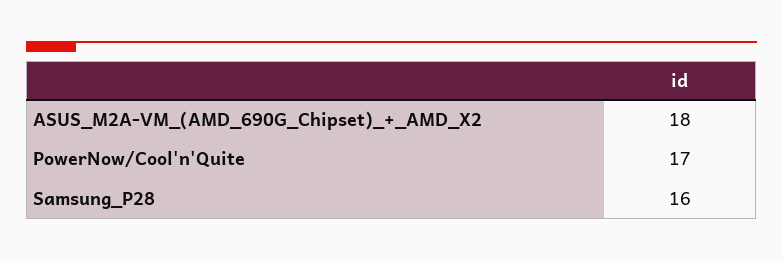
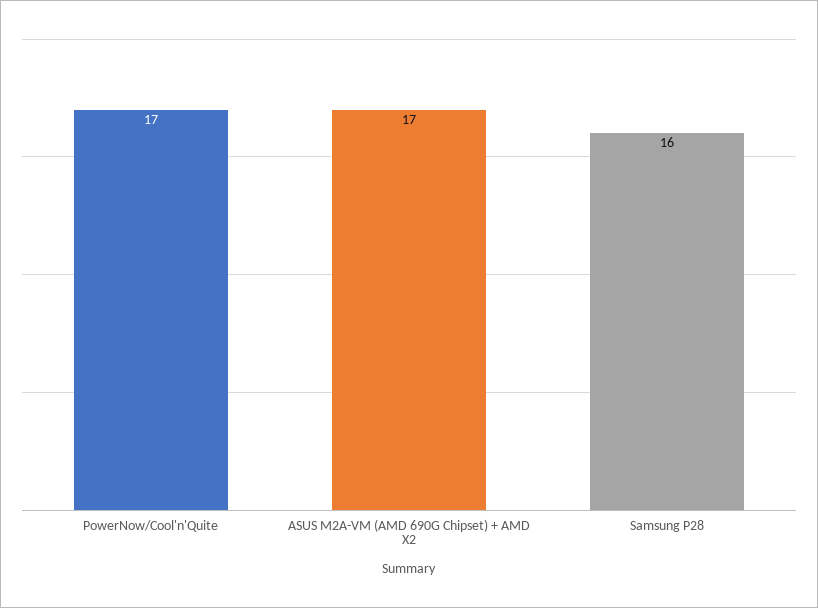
ASUS_M2A-VM_(AMD_690G_Chipset)_+_AMD_X2: 18 -> 17

